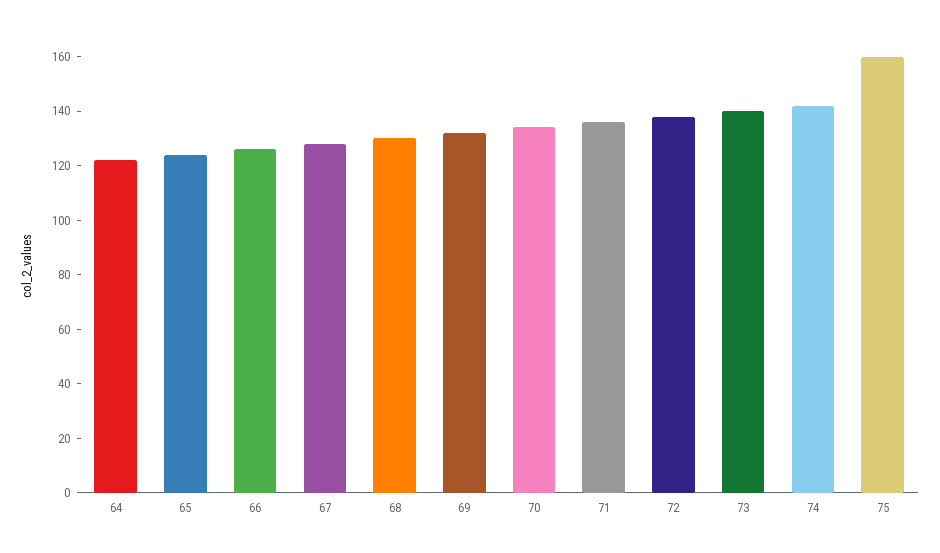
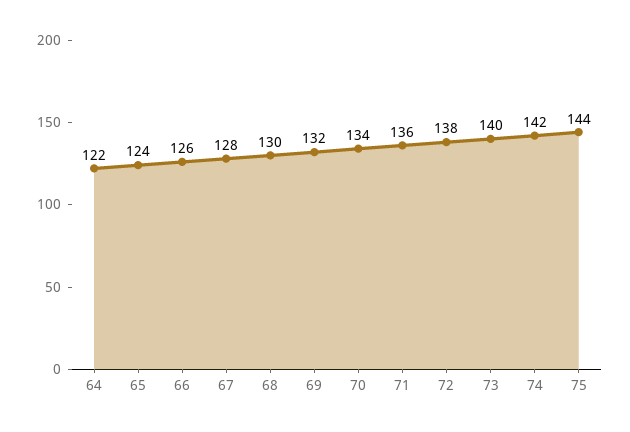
75: 160 -> 144

